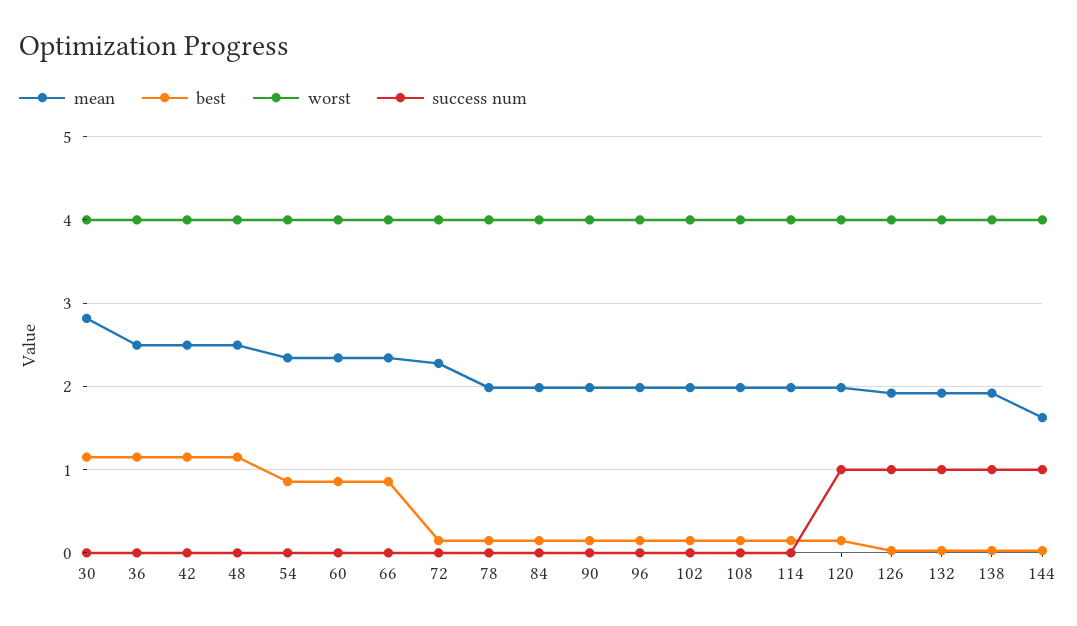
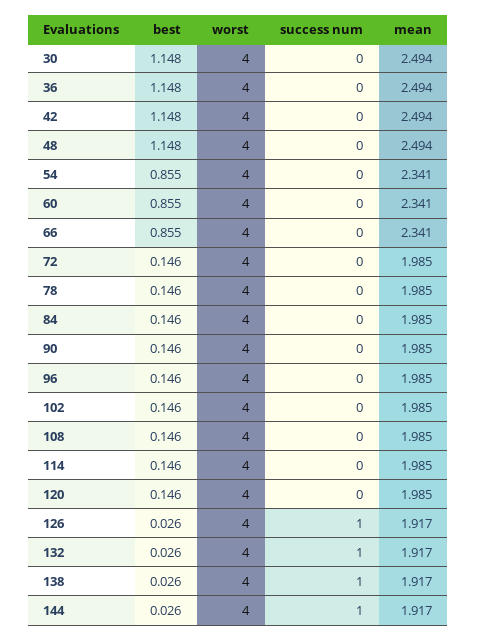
mean, 30: 2.8 -> 2.494
mean, 72: 2.3 -> 1.985
success num, 120: 1 -> 0
mean, 144: 1.6 -> 1.917

